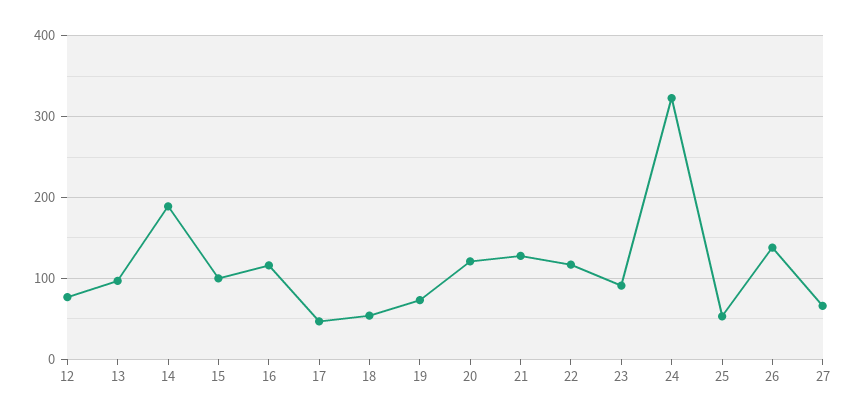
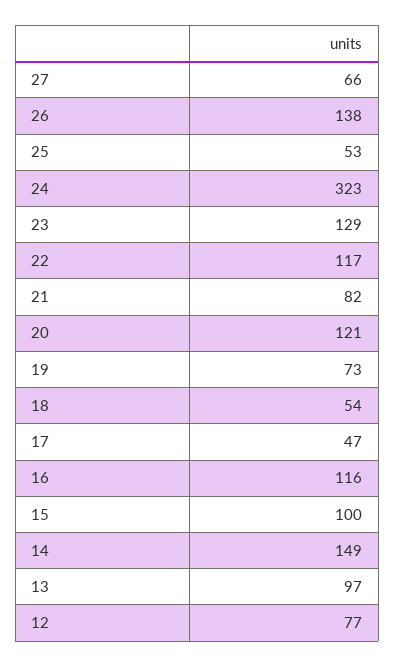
14: 190 -> 149
21: 130 -> 82
23: 90 -> 129

